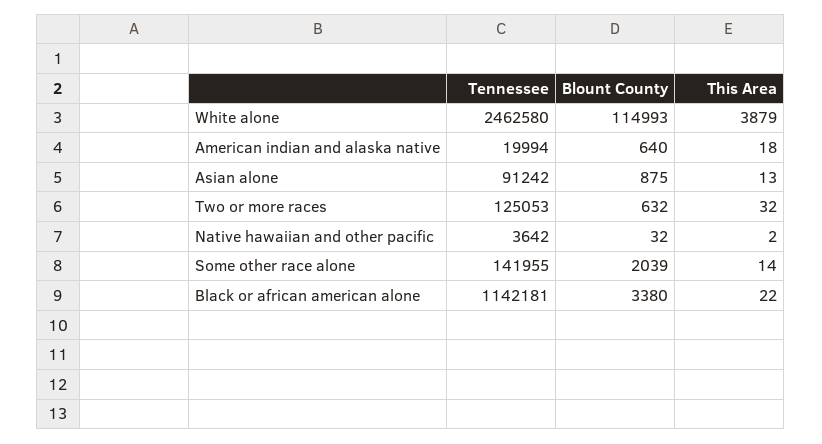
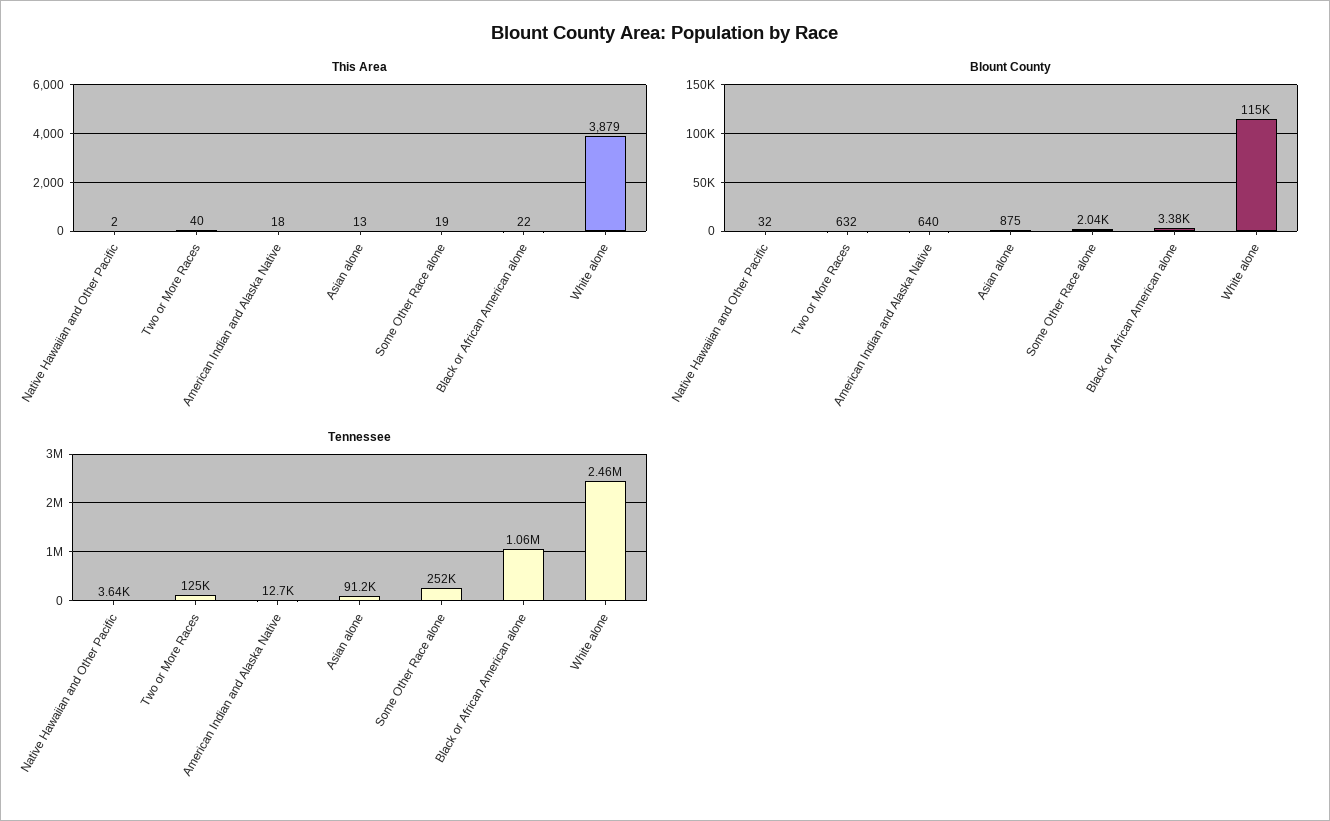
Tennessee, American indian and alaska native: 19994 -> 12700
This Area, Two or more races: 32 -> 40
Tennessee, Some other race alone: 141955 -> 252000
This Area, Some other race alone: 14 -> 19
Tennessee, Black or african american alone: 1142181 -> 1060000

